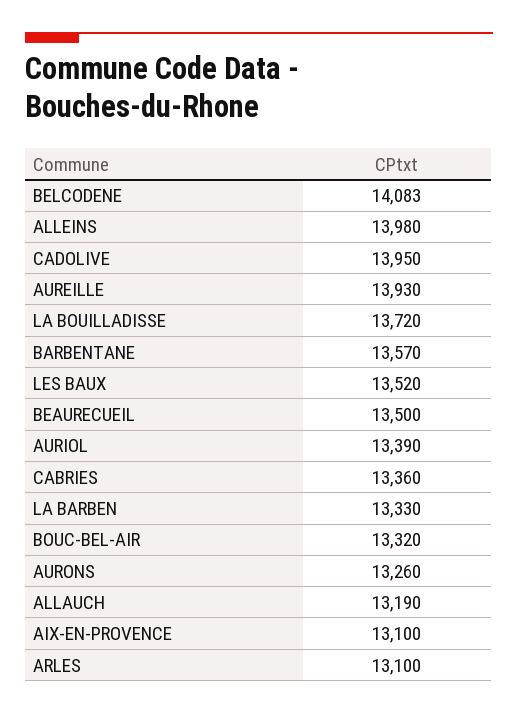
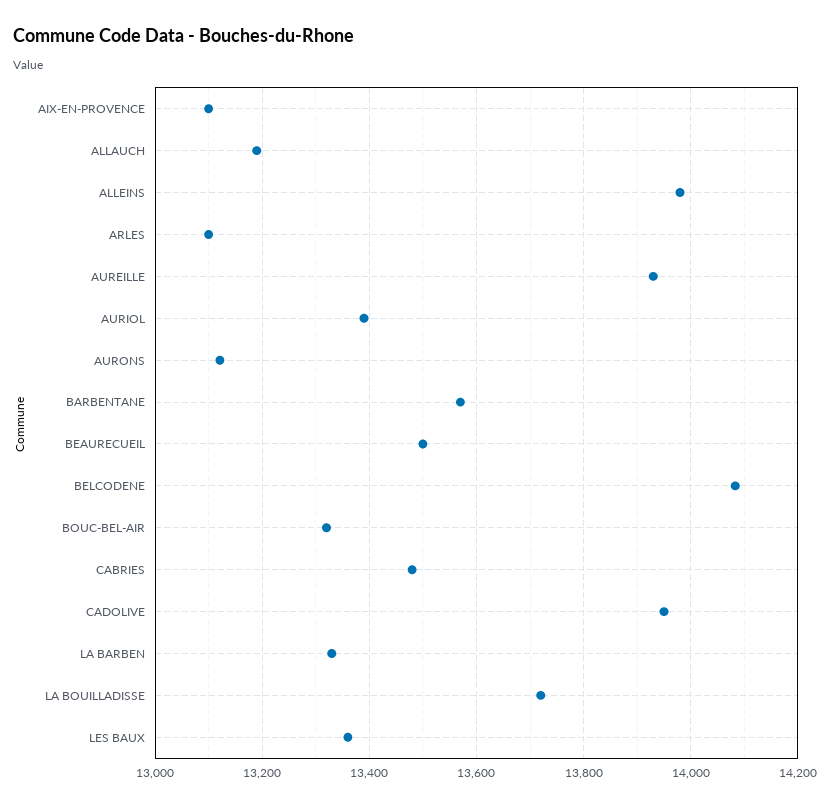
LES BAUX: 13520 -> 13360
CABRIES: 13360 -> 13480
AURONS: 13260 -> 13120

